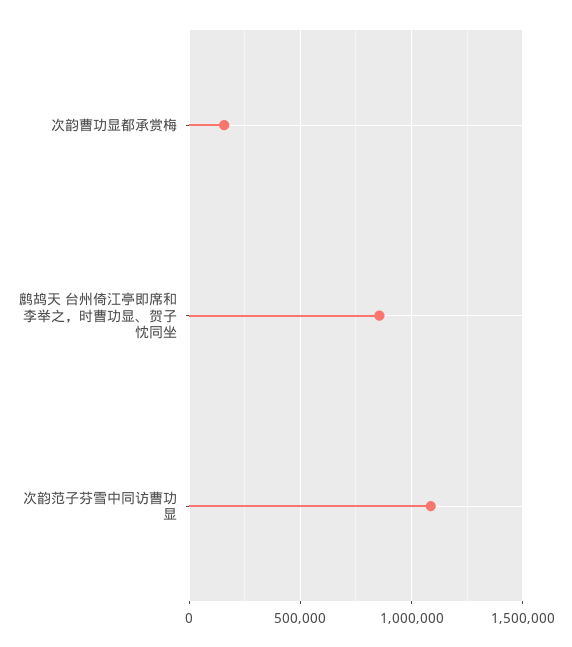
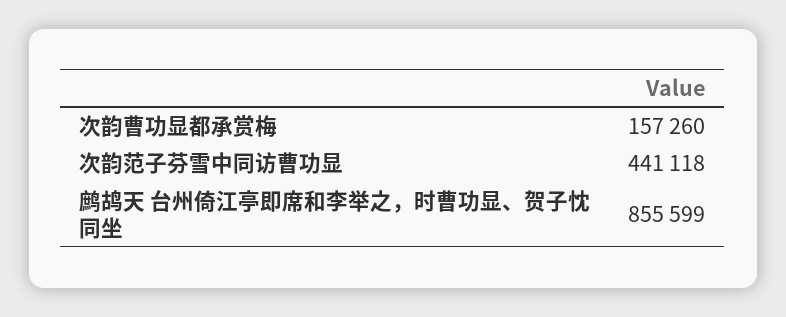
次韵范子芬雪中同访曹功显: 1100000 -> 441118

